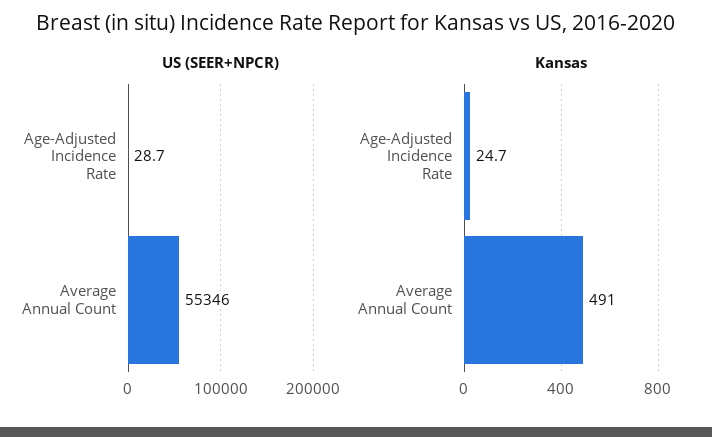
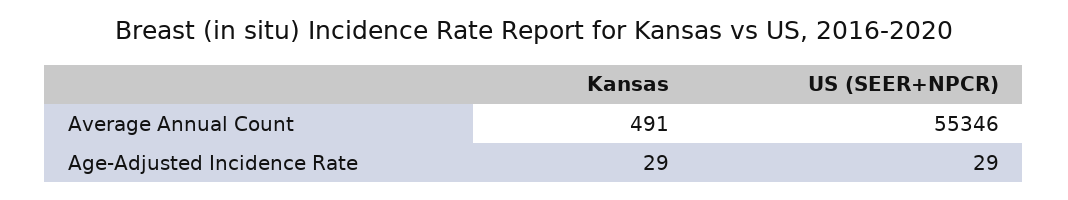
Kansas, Age-Adjusted Incidence Rate: 24.7 -> 29

